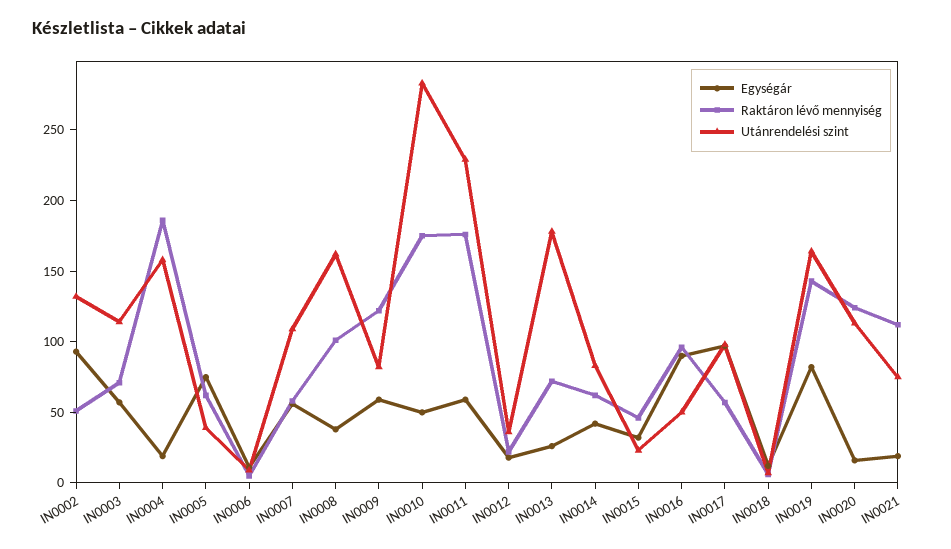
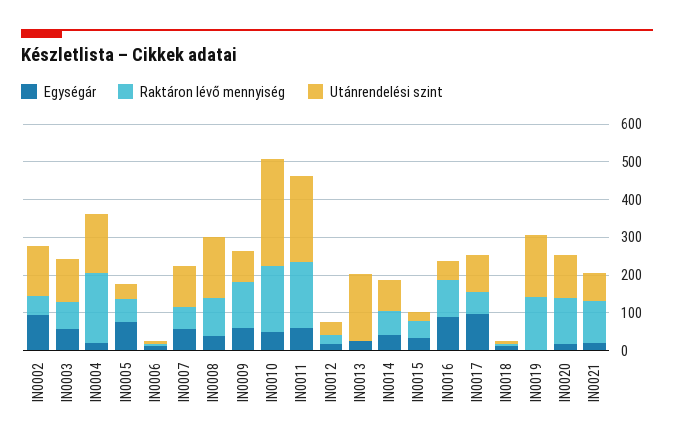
Raktáron lévő mennyiség, IN0013: 70 -> 0
Egységár, IN0019: 80 -> 0

